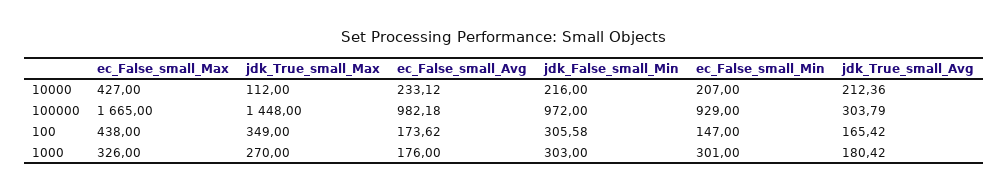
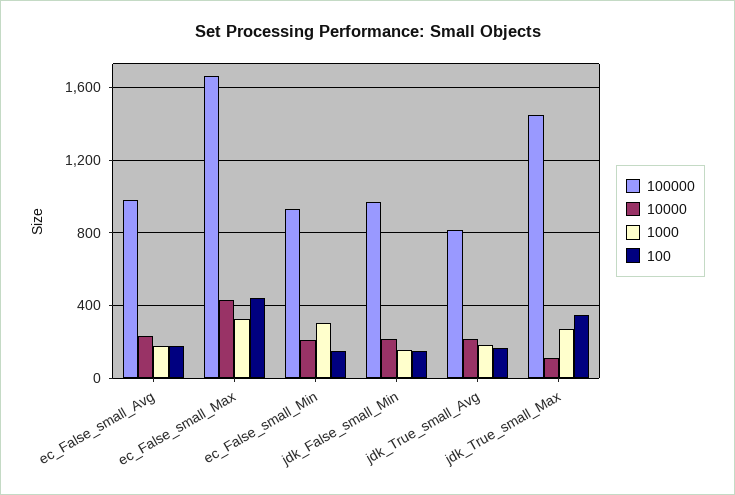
100000, jdk_True_small_Avg: 303.79 -> 800
100, jdk_False_small_Min: 305.58 -> 150
1000, jdk_False_small_Min: 303 -> 150

